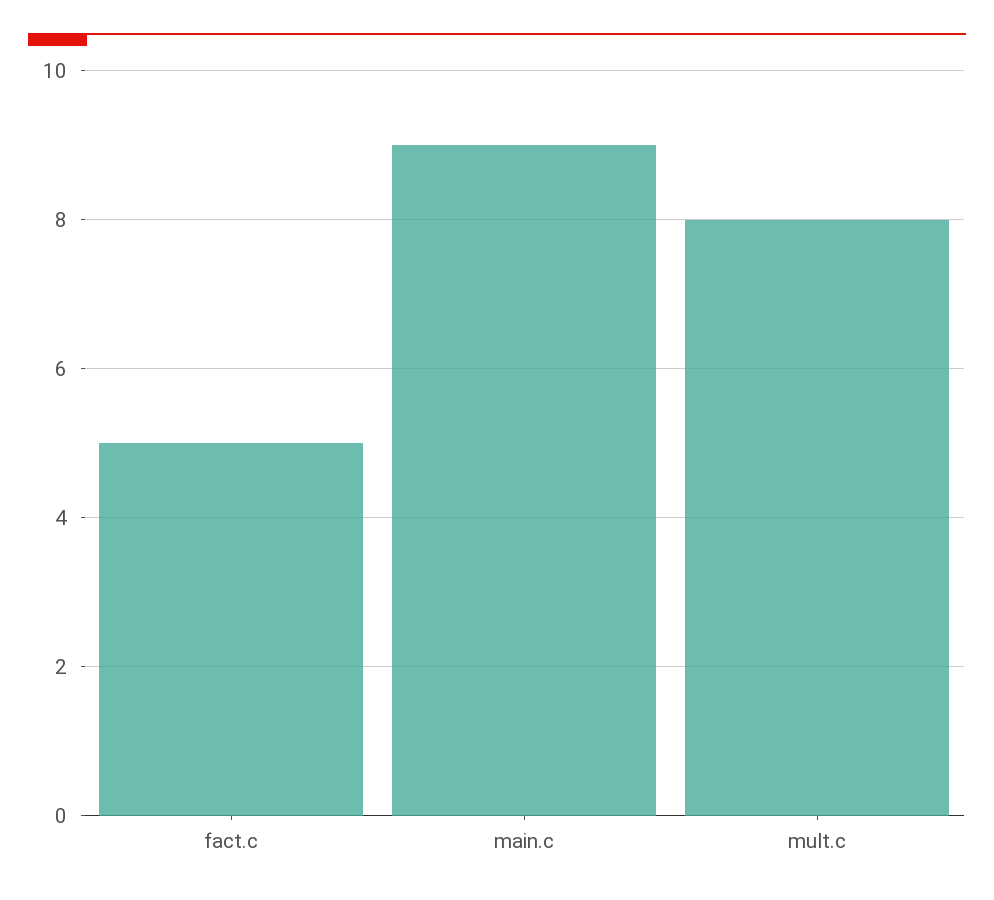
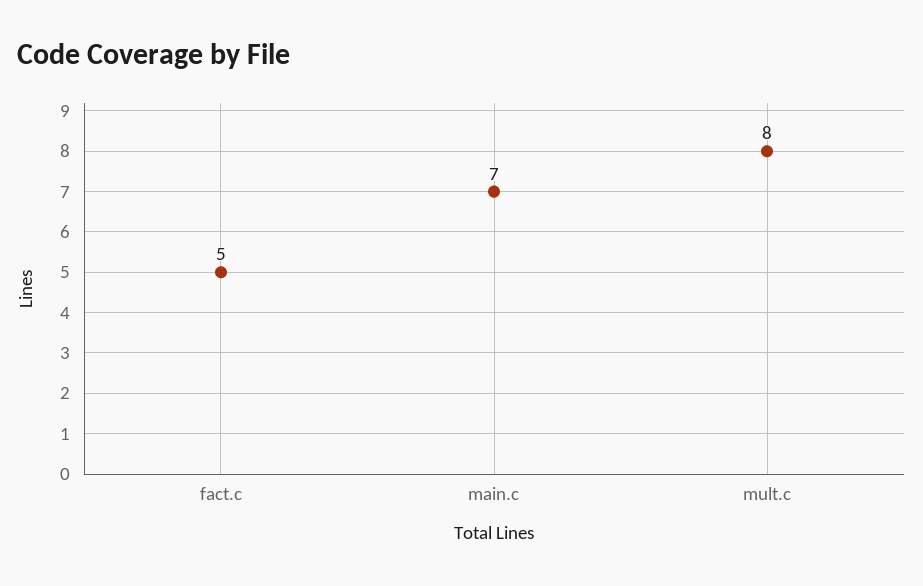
main.c: 9 -> 7

